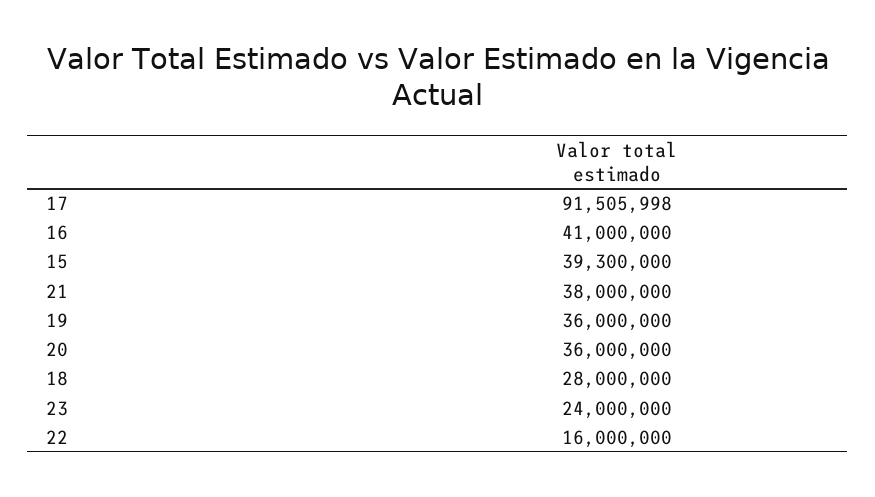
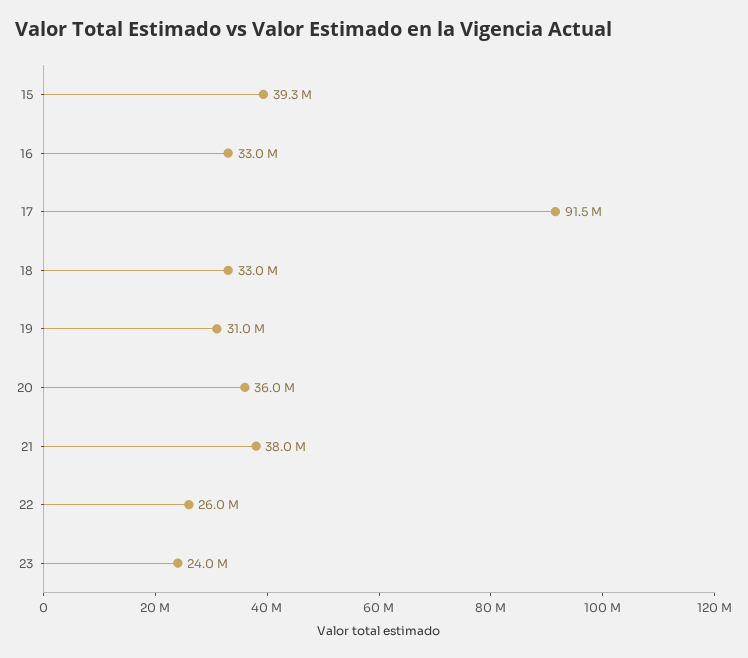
16: 41000000 -> 33000000
19: 36000000 -> 31000000
18: 28000000 -> 33000000
22: 16000000 -> 26000000

